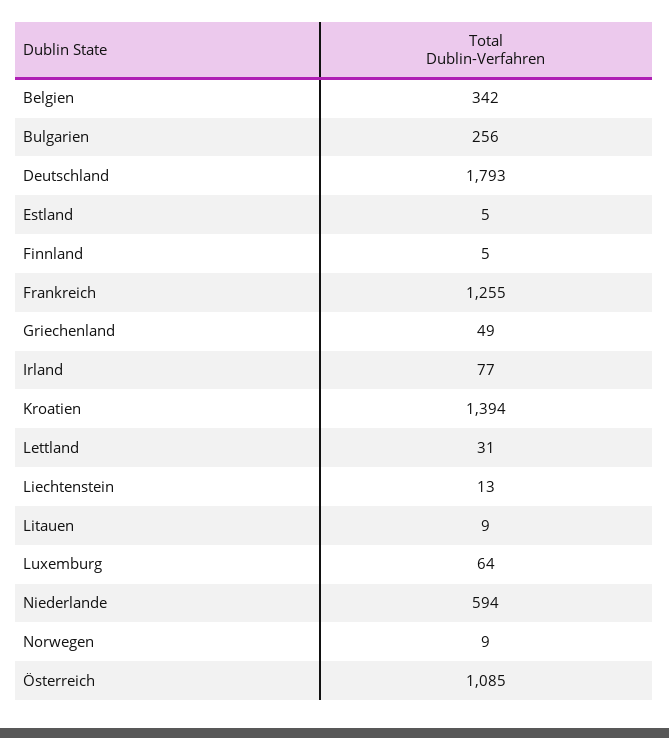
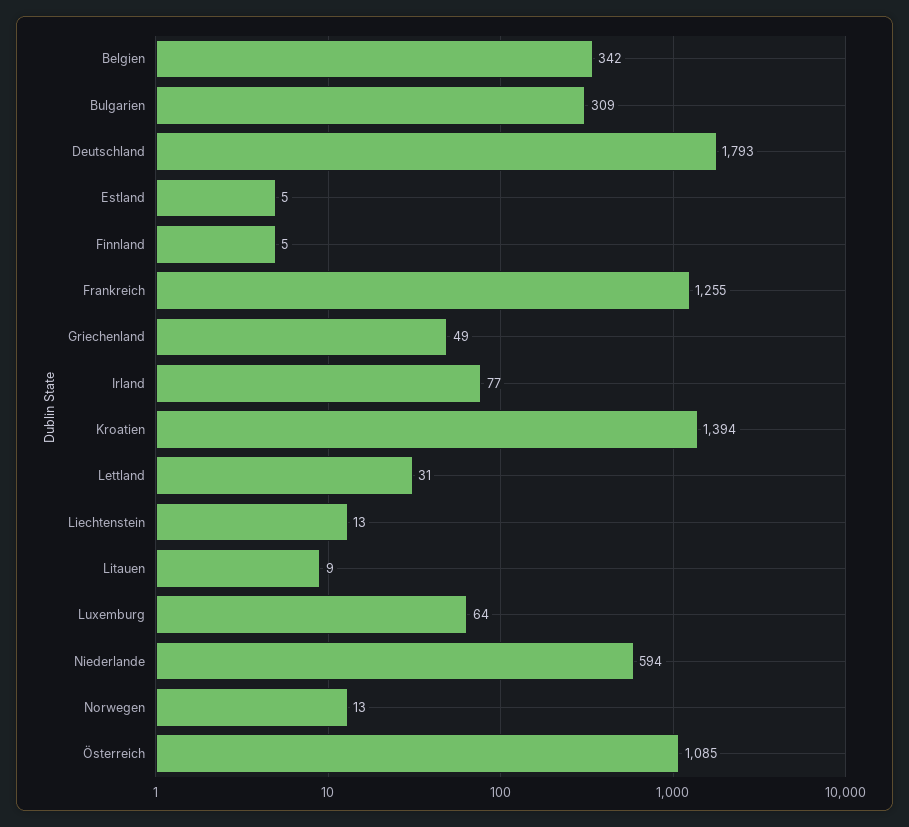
Bulgarien: 256 -> 309
Norwegen: 9 -> 13

